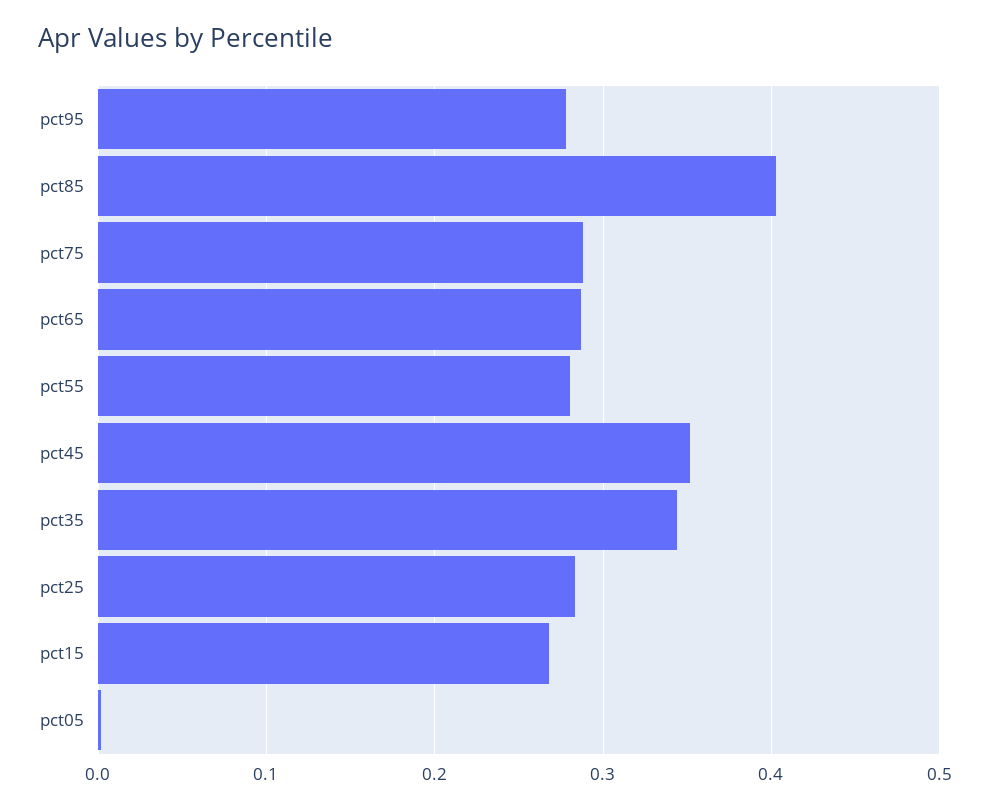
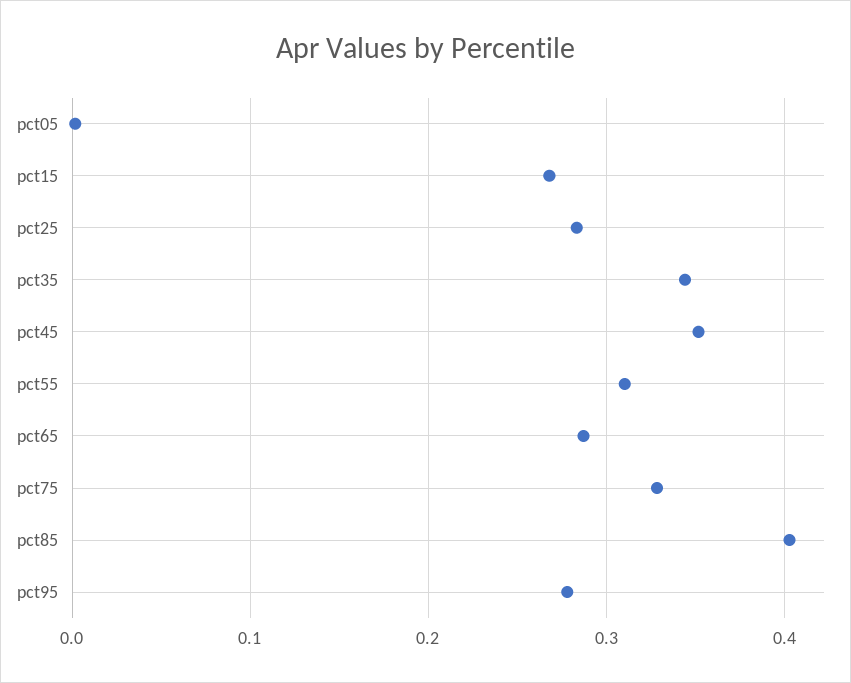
pct75: 0.29 -> 0.33
pct55: 0.28 -> 0.31

